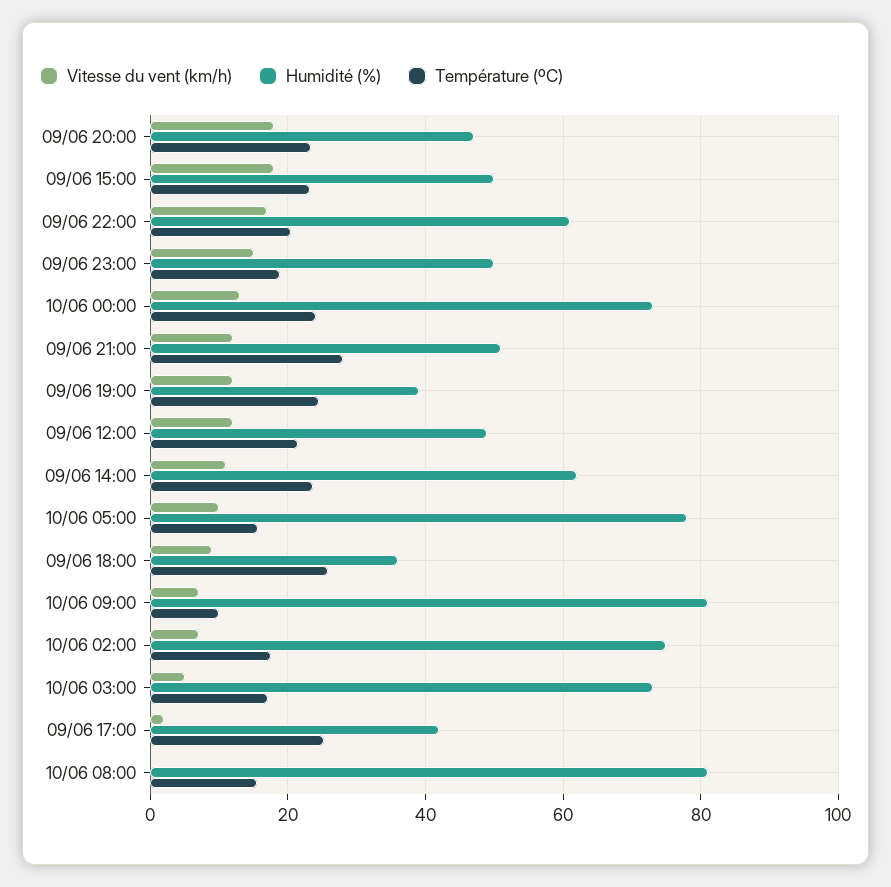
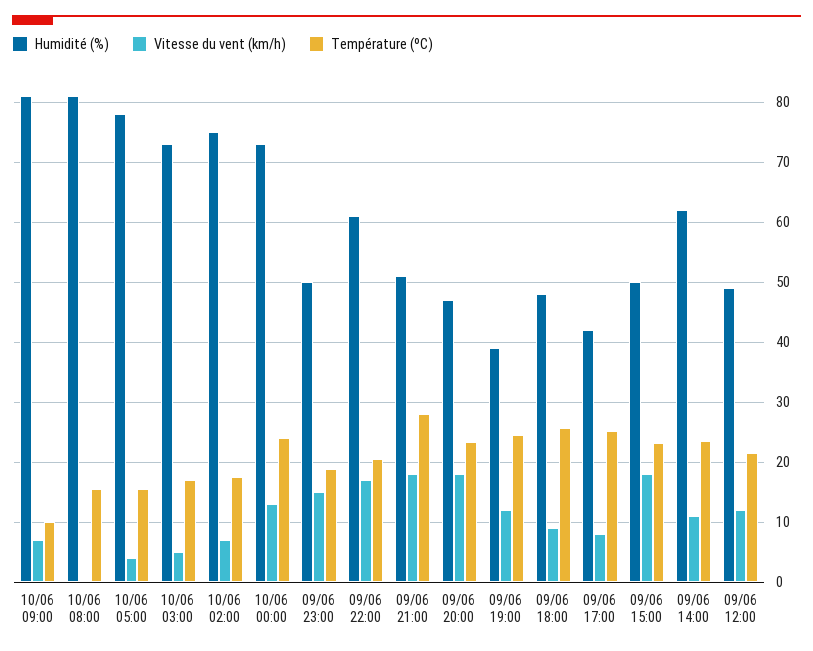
Vitesse du vent (km/h), 09/06 21:00: 12 -> 18
Vitesse du vent (km/h), 10/06 05:00: 10 -> 4
Humidité (%), 09/06 18:00: 36 -> 48
Vitesse du vent (km/h), 09/06 17:00: 2 -> 8

